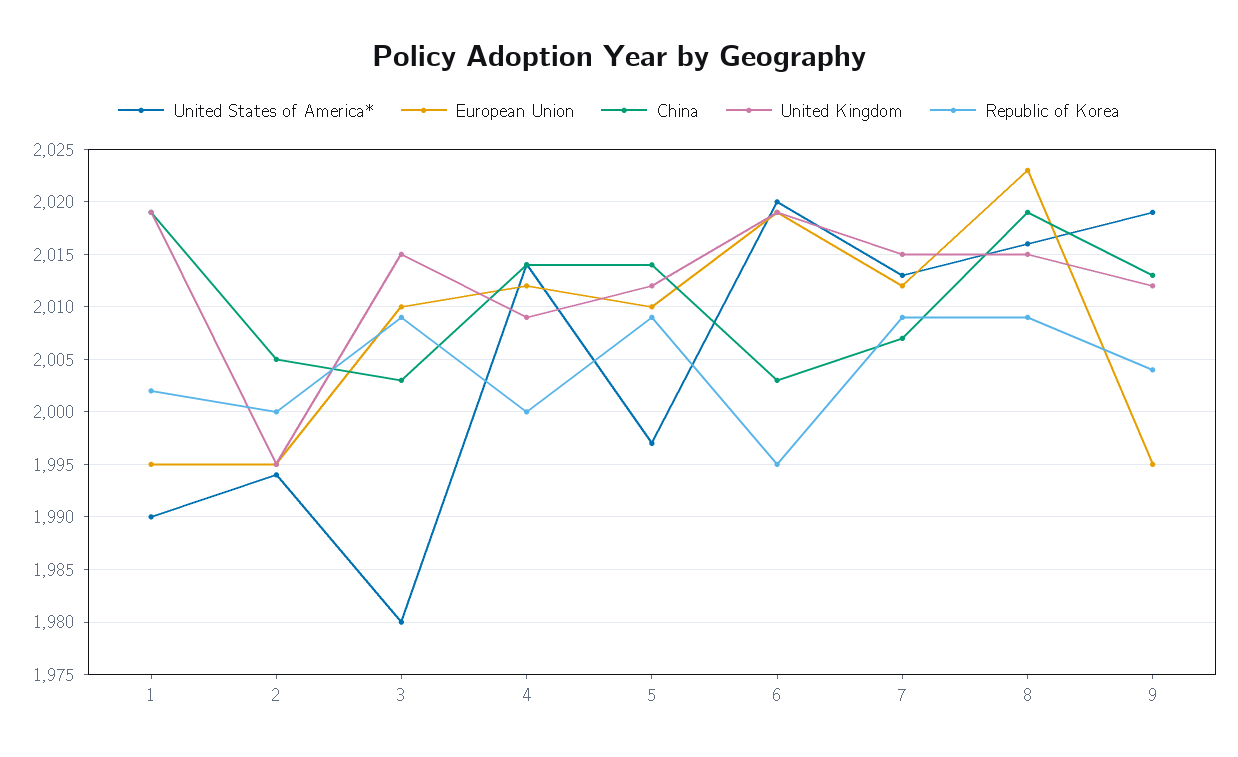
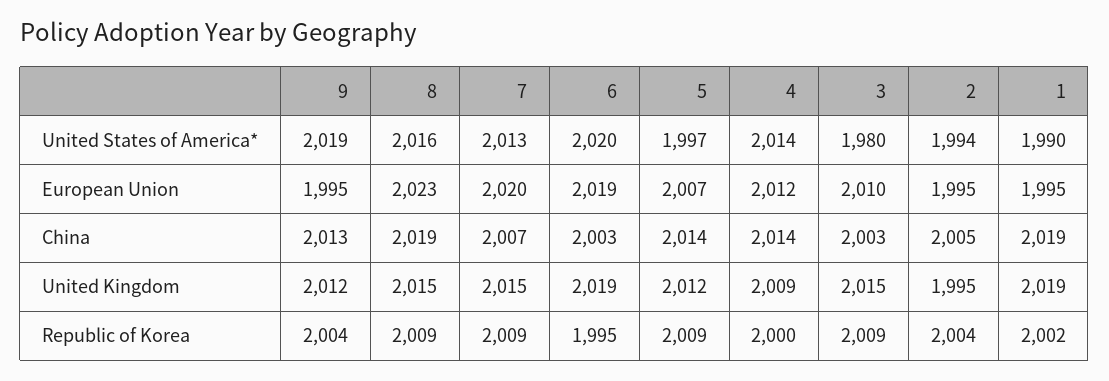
Republic of Korea, 2: 2000 -> 2004
European Union, 5: 2010 -> 2007
European Union, 7: 2012 -> 2020

